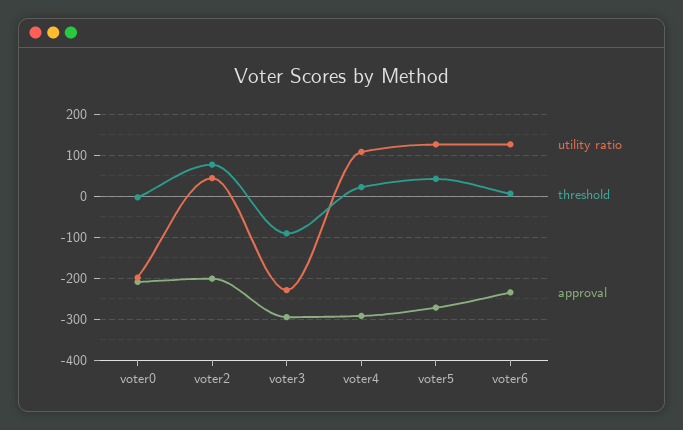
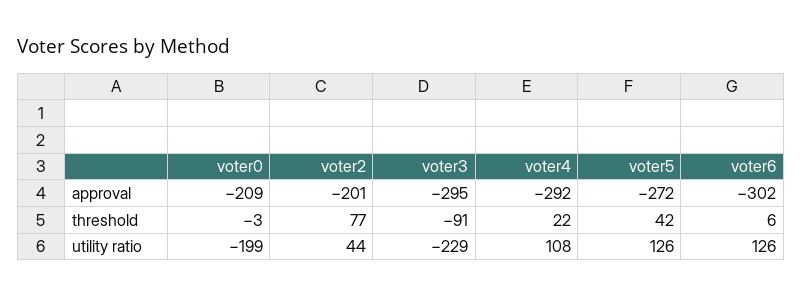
approval, voter6: -240 -> -302

